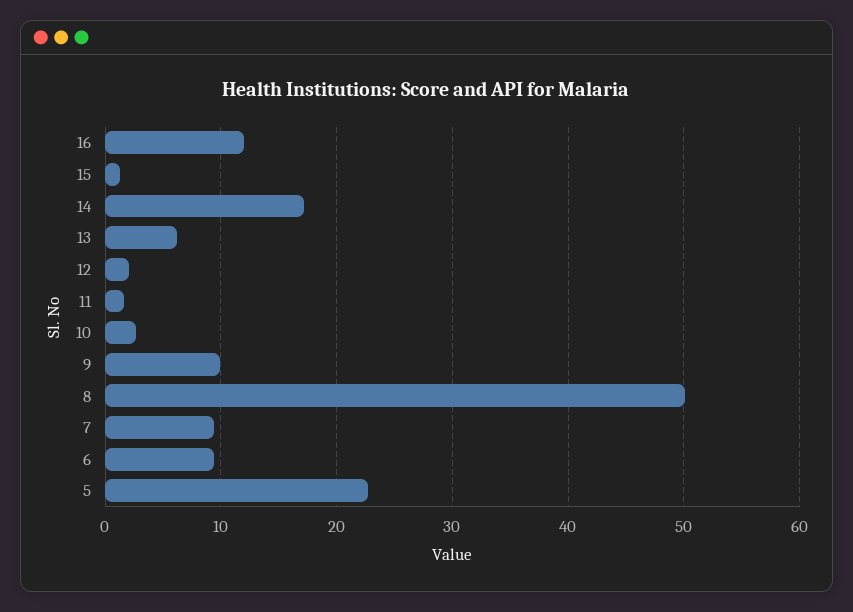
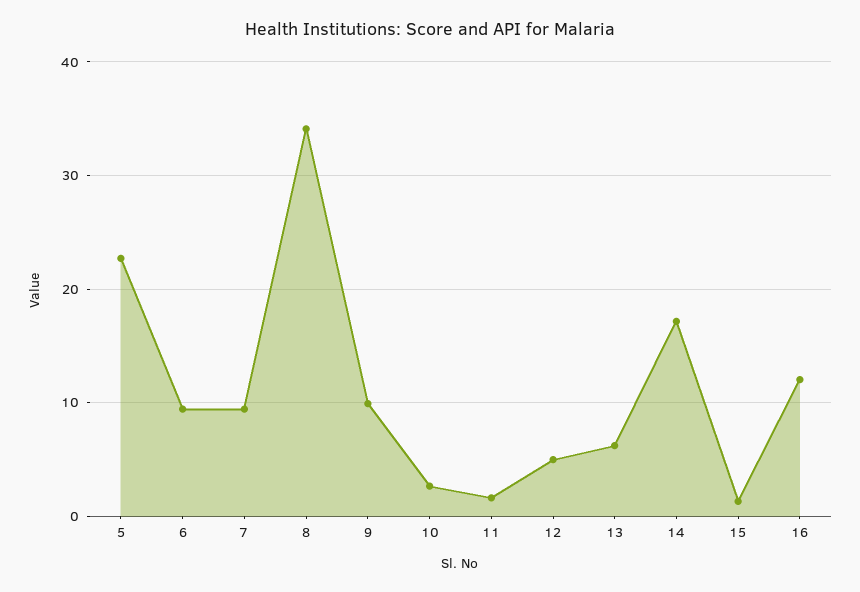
12: 2 -> 5
8: 50 -> 34

